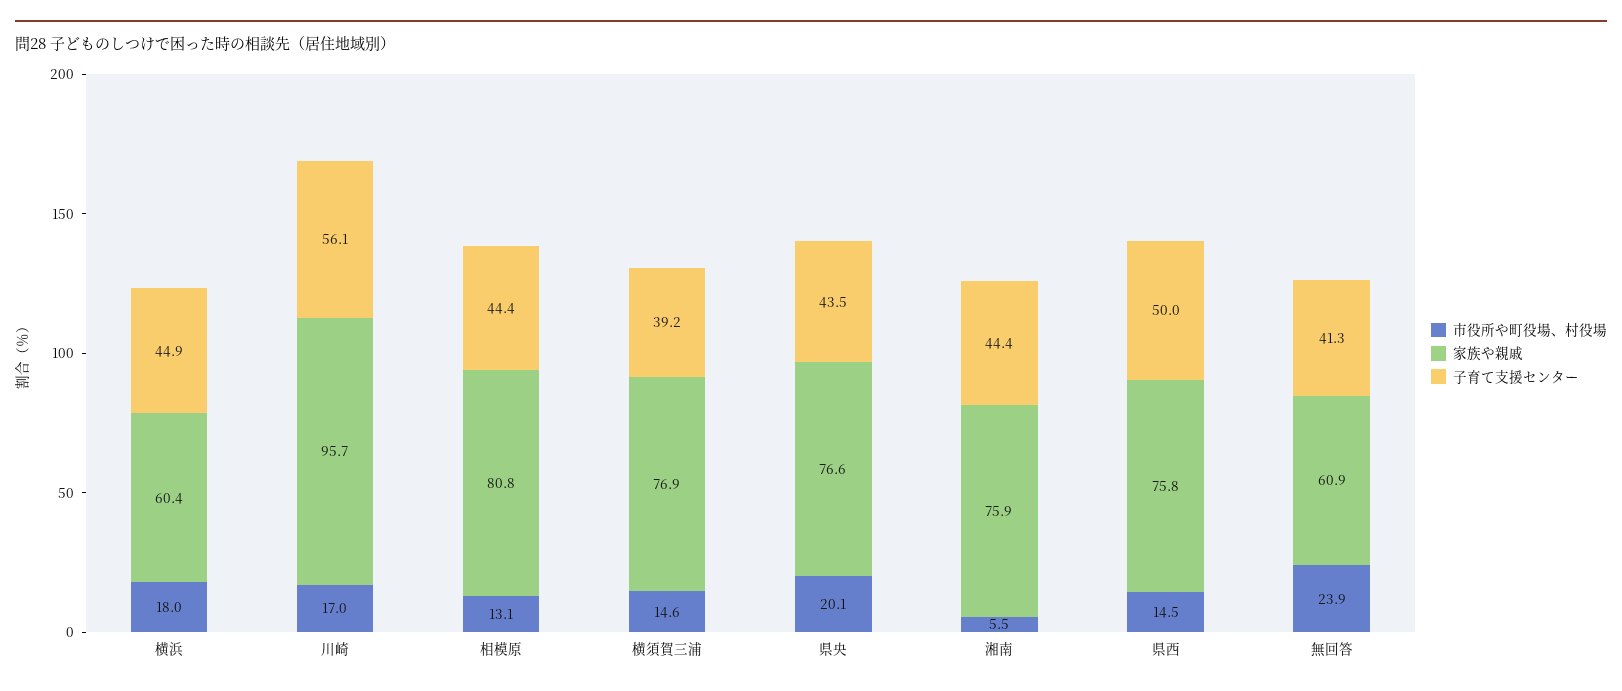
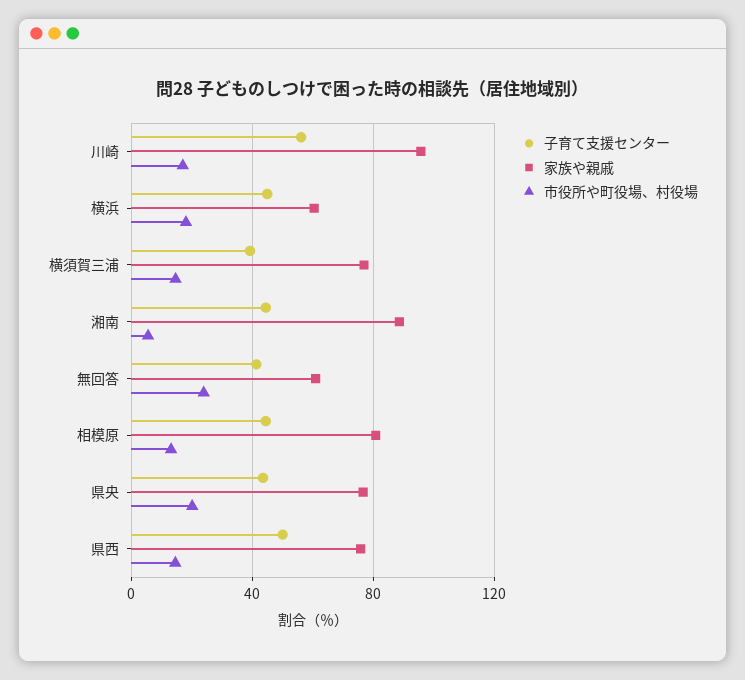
家族や親戚, 湘南: 75.9 -> 90

